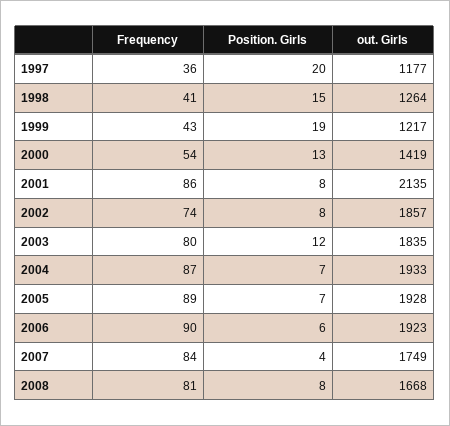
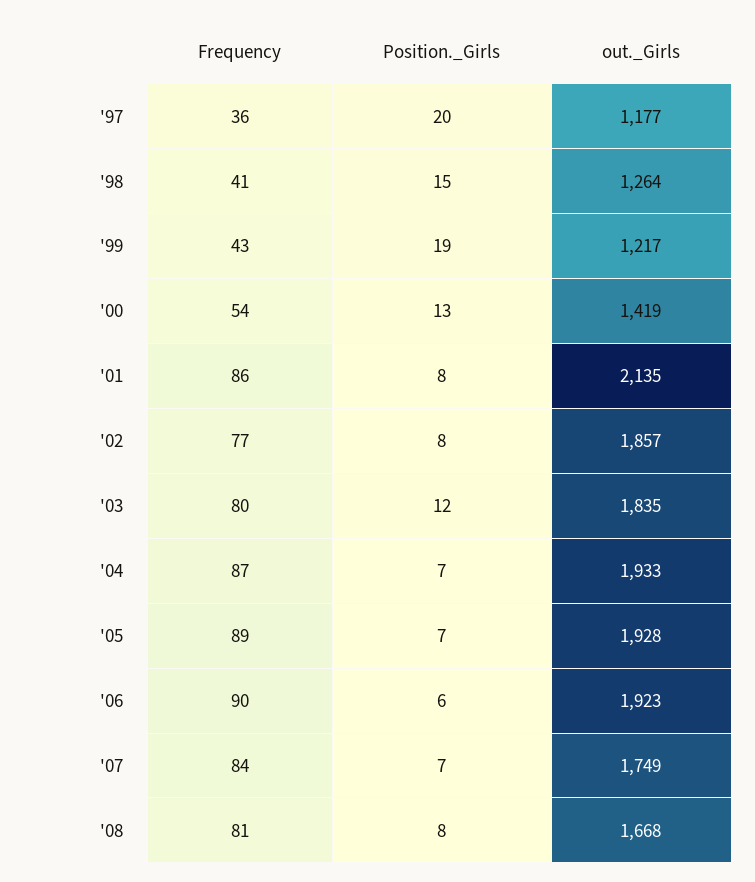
Frequency, 2002: 74 -> 77
Position. Girls, 2007: 4 -> 7

